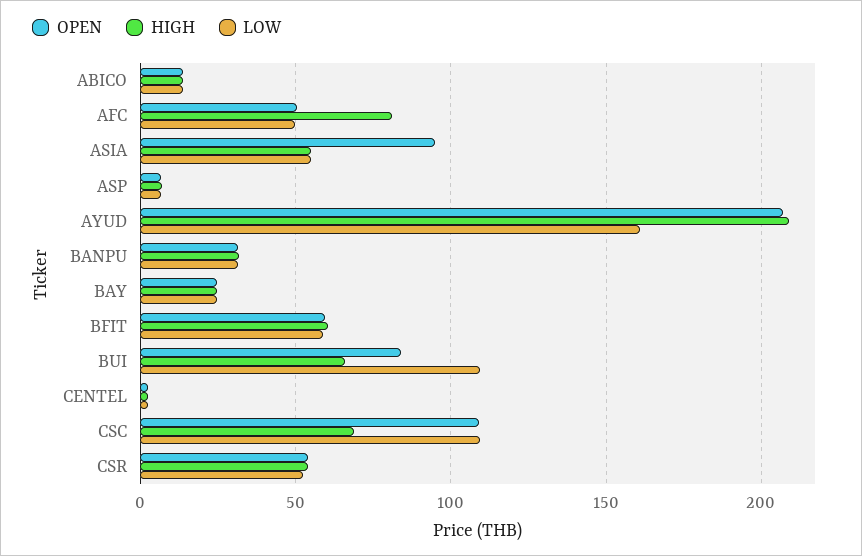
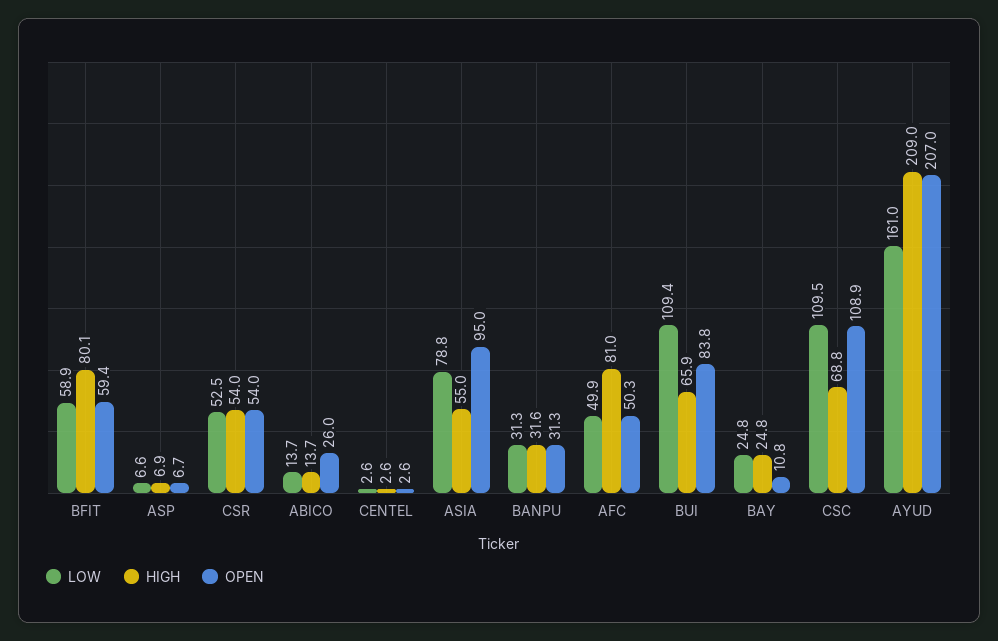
OPEN, ABICO: 15 -> 26
LOW, ASIA: 55 -> 78.8
OPEN, BAY: 25 -> 10.8
HIGH, BFIT: 60 -> 80.1

